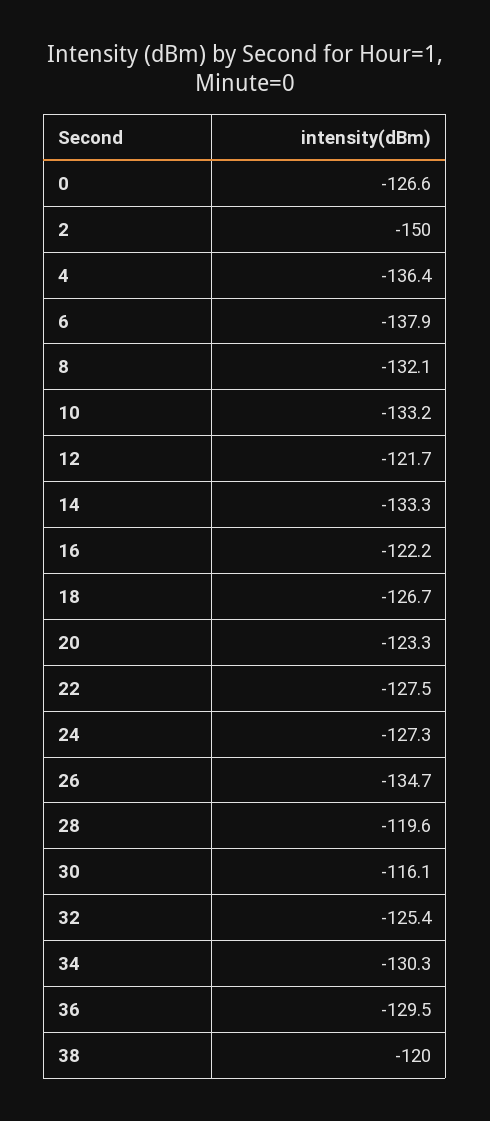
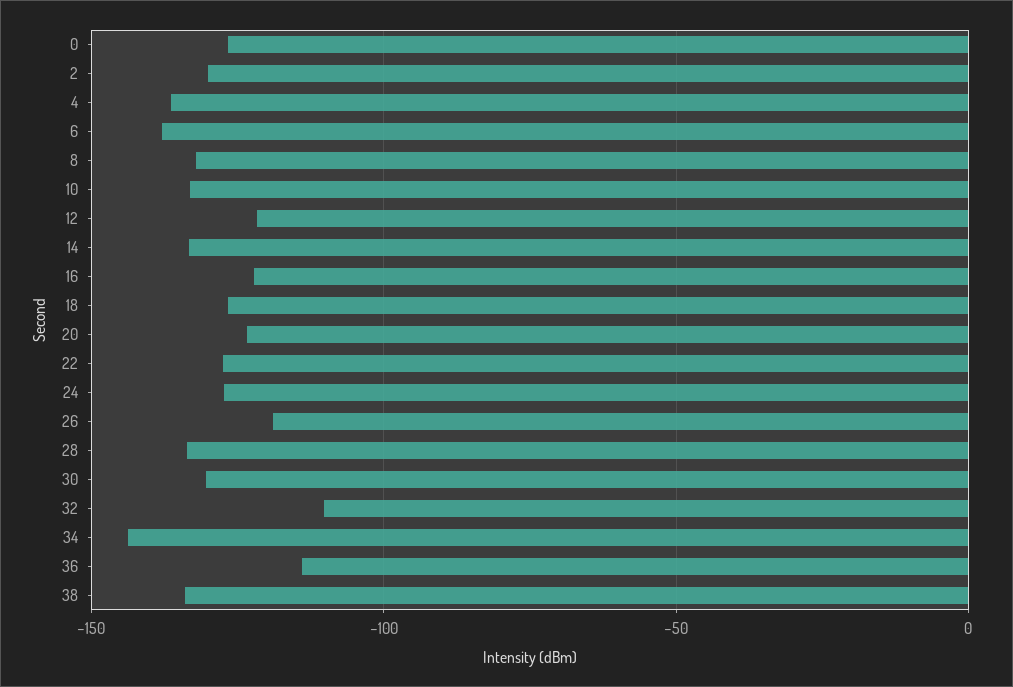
2: -150 -> -130
26: -134.7 -> -120
28: -119.6 -> -135
30: -116.1 -> -130
32: -125.4 -> -110
34: -130.3 -> -145
36: -129.5 -> -115
38: -120 -> -135

